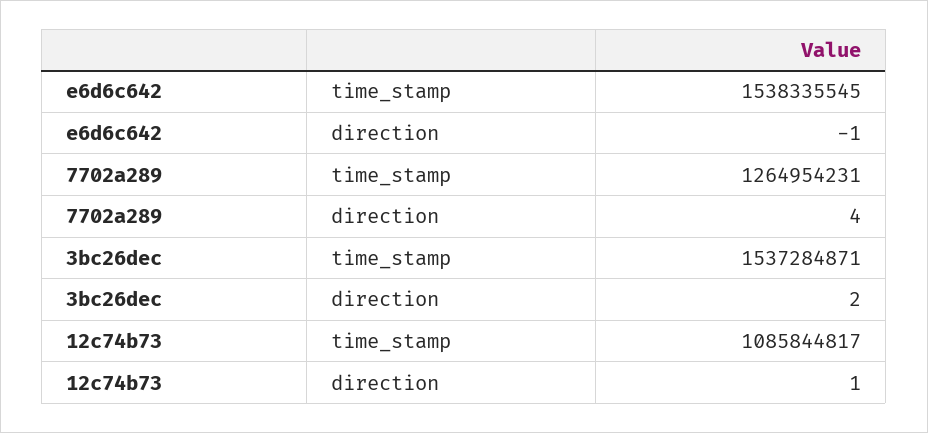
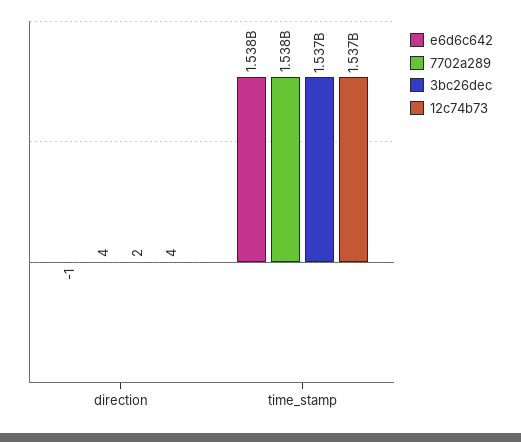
7702a289, time_stamp: 1264954231 -> 1538000000
12c74b73, time_stamp: 1085844817 -> 1537000000
12c74b73, direction: 1 -> 4

